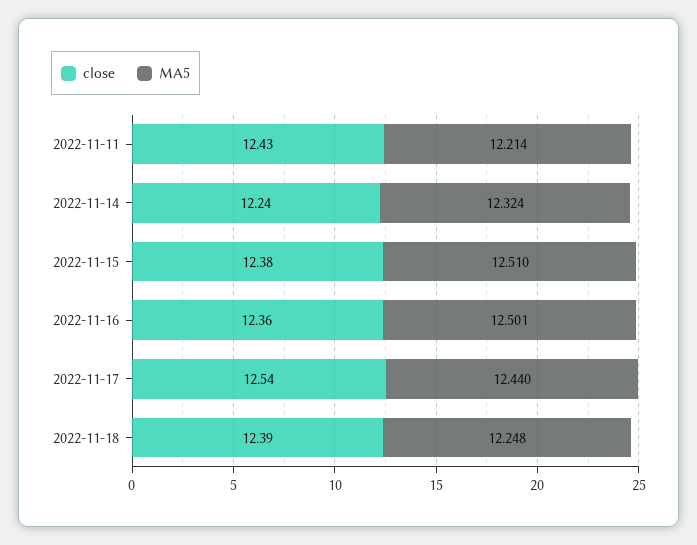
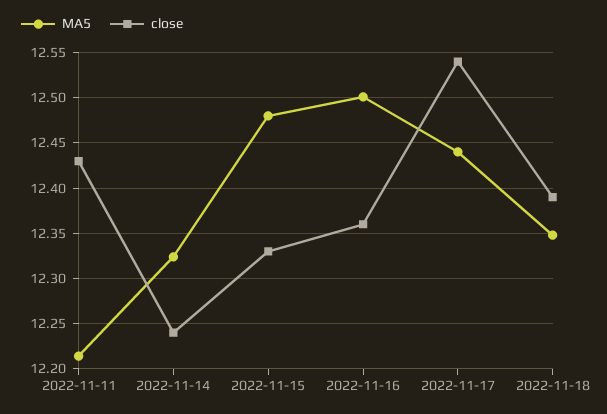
close, 2022-11-15: 12.38 -> 12.33
MA5, 2022-11-15: 12.51 -> 12.48
MA5, 2022-11-18: 12.248 -> 12.35

